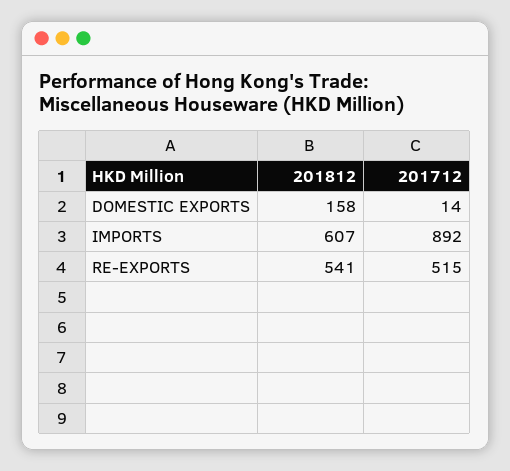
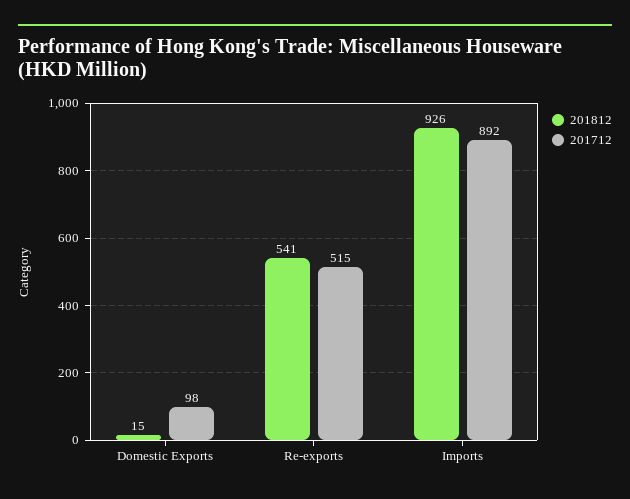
201812, DOMESTIC EXPORTS: 158 -> 15
201712, DOMESTIC EXPORTS: 14 -> 98
201812, IMPORTS: 607 -> 926

